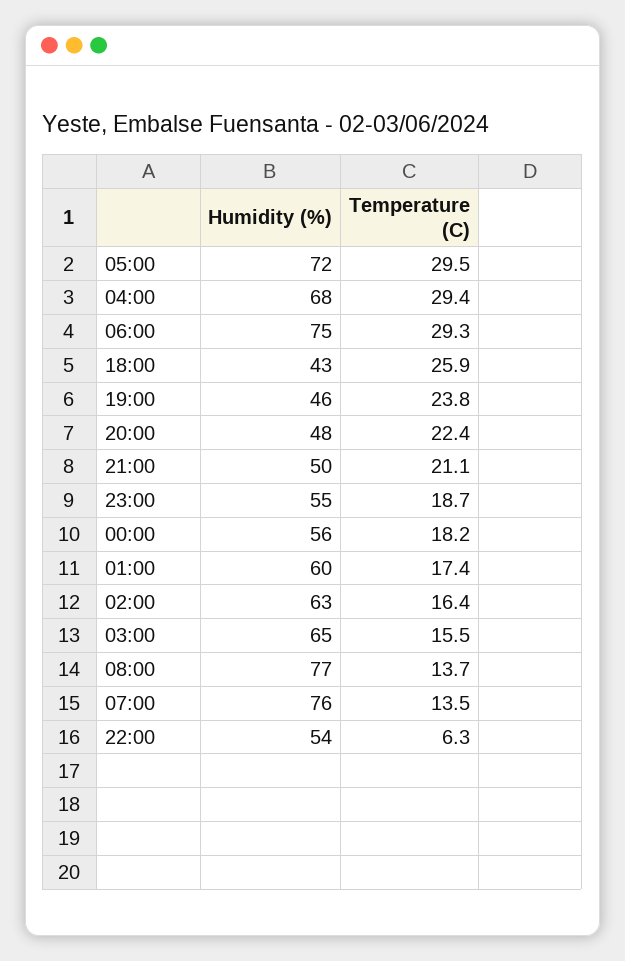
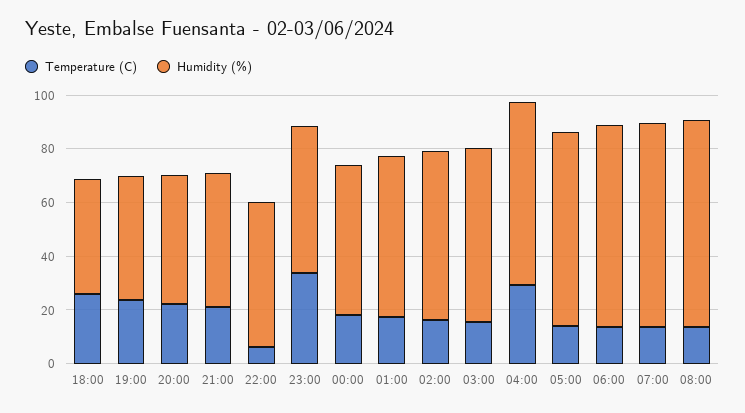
Temperature (C), 05:00: 29.5 -> 15
Temperature (C), 06:00: 29.3 -> 15
Temperature (C), 23:00: 18.7 -> 35

